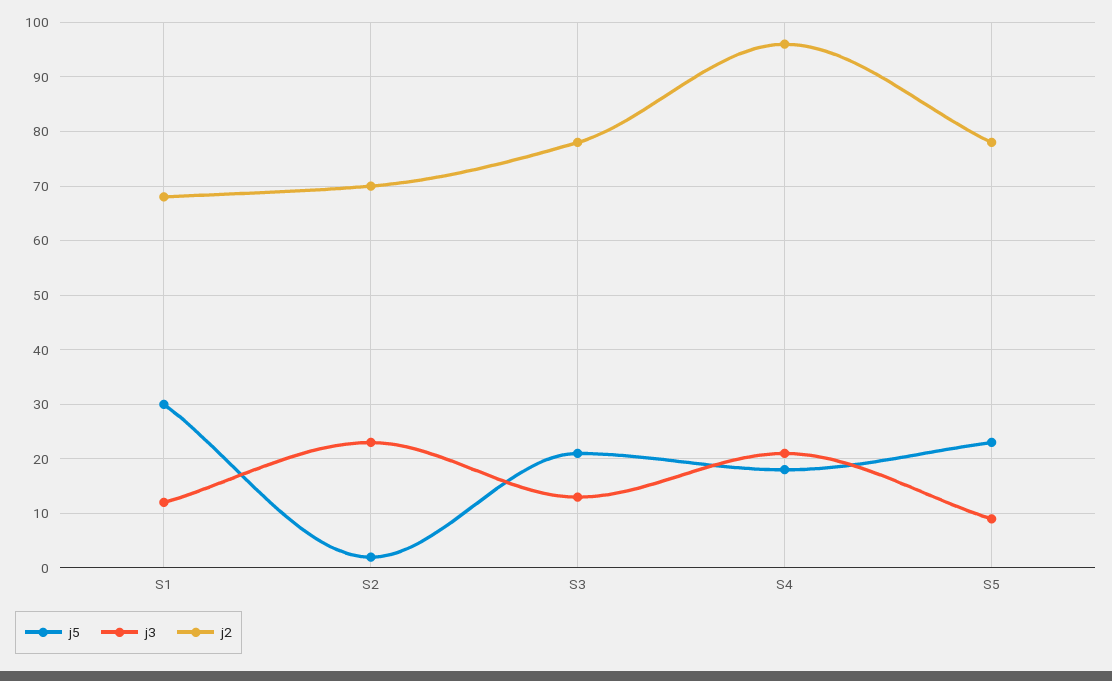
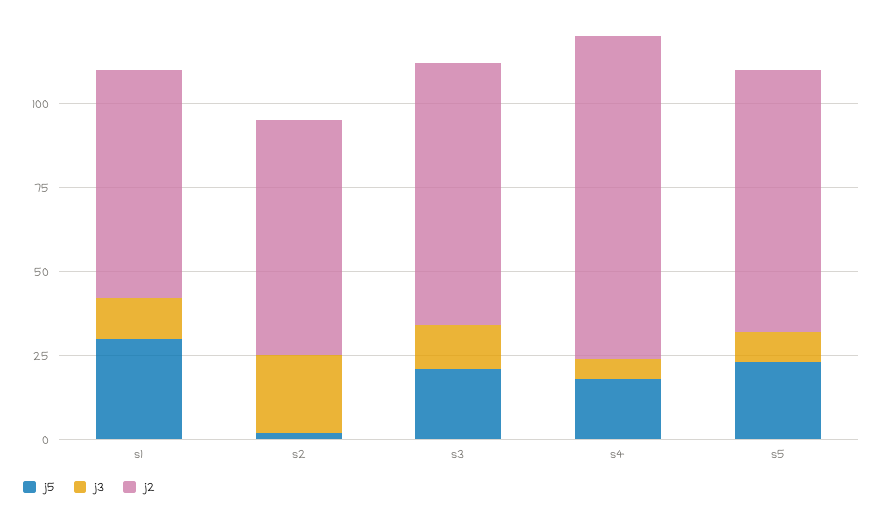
j3, S4: 20 -> 5

